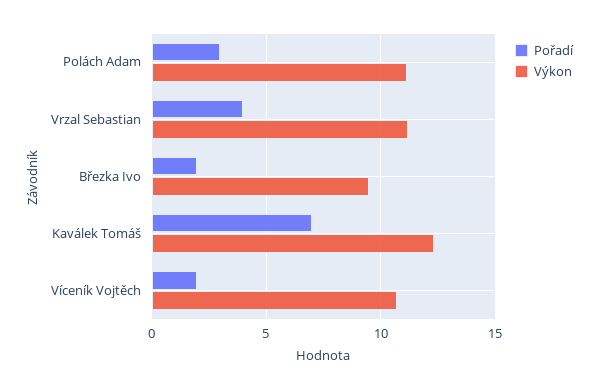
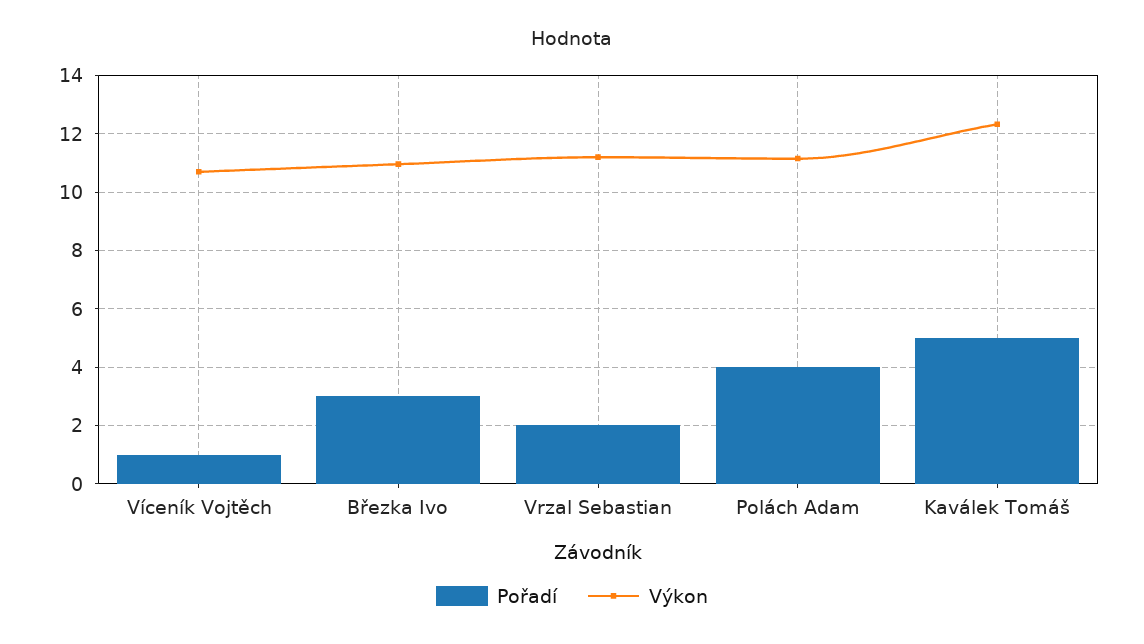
Pořadí, Polách Adam: 3 -> 4
Pořadí, Vrzal Sebastian: 4 -> 2
Pořadí, Březka Ivo: 2 -> 3
Výkon, Březka Ivo: 9.5 -> 11
Pořadí, Kaválek Tomáš: 7 -> 5
Pořadí, Víceník Vojtěch: 2 -> 1

